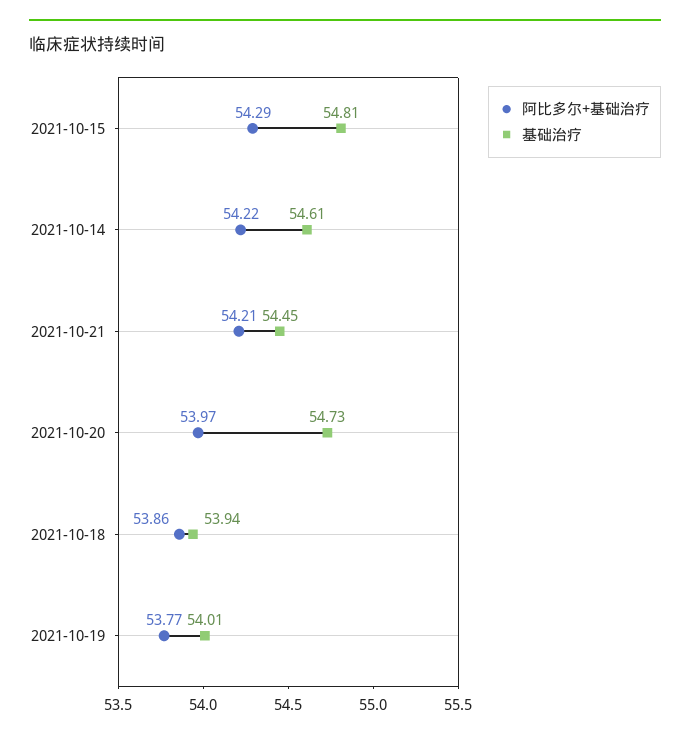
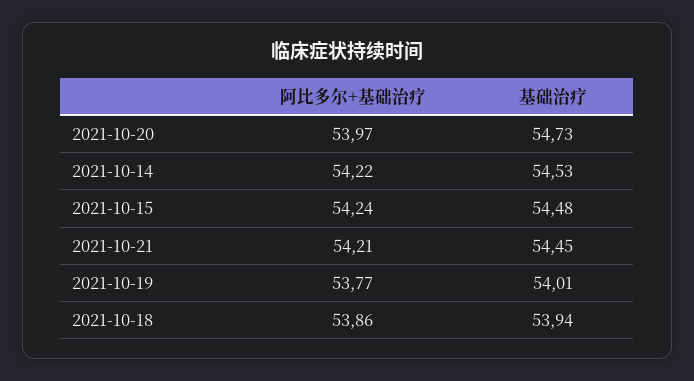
阿比多尔+基础治疗, 2021-10-15: 54.29 -> 54.24
基础治疗, 2021-10-15: 54.81 -> 54.48
基础治疗, 2021-10-14: 54.61 -> 54.53

